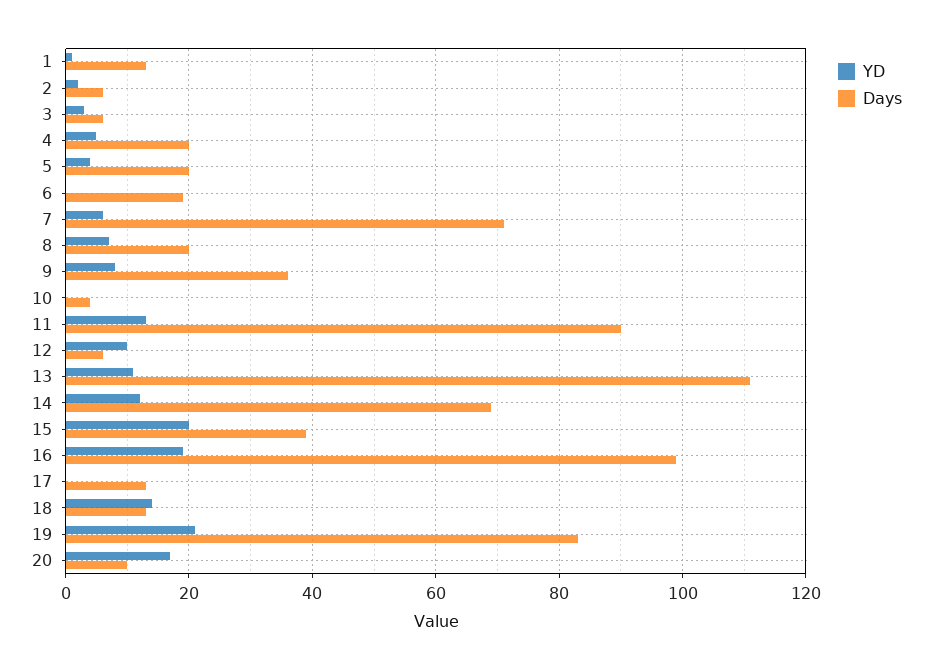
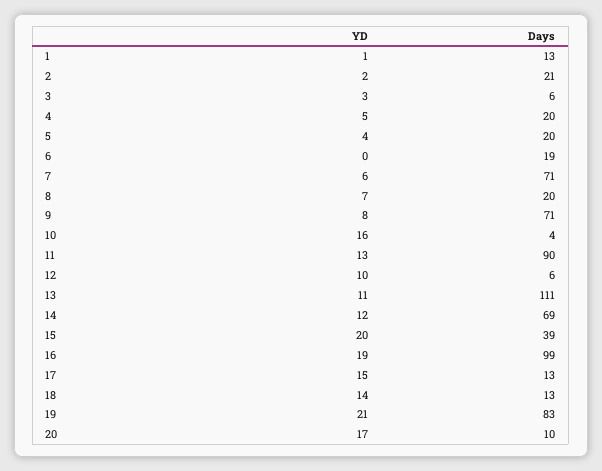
Days, 2: 5 -> 21
Days, 9: 35 -> 71
YD, 10: 0 -> 16
YD, 17: 0 -> 15

